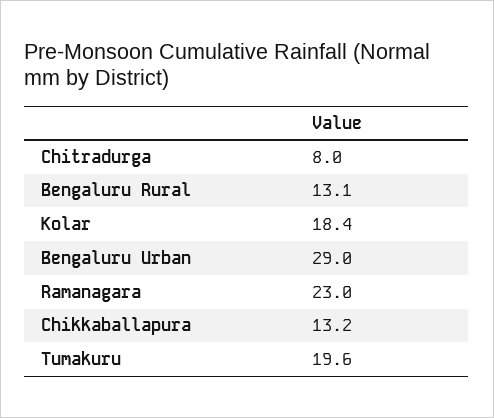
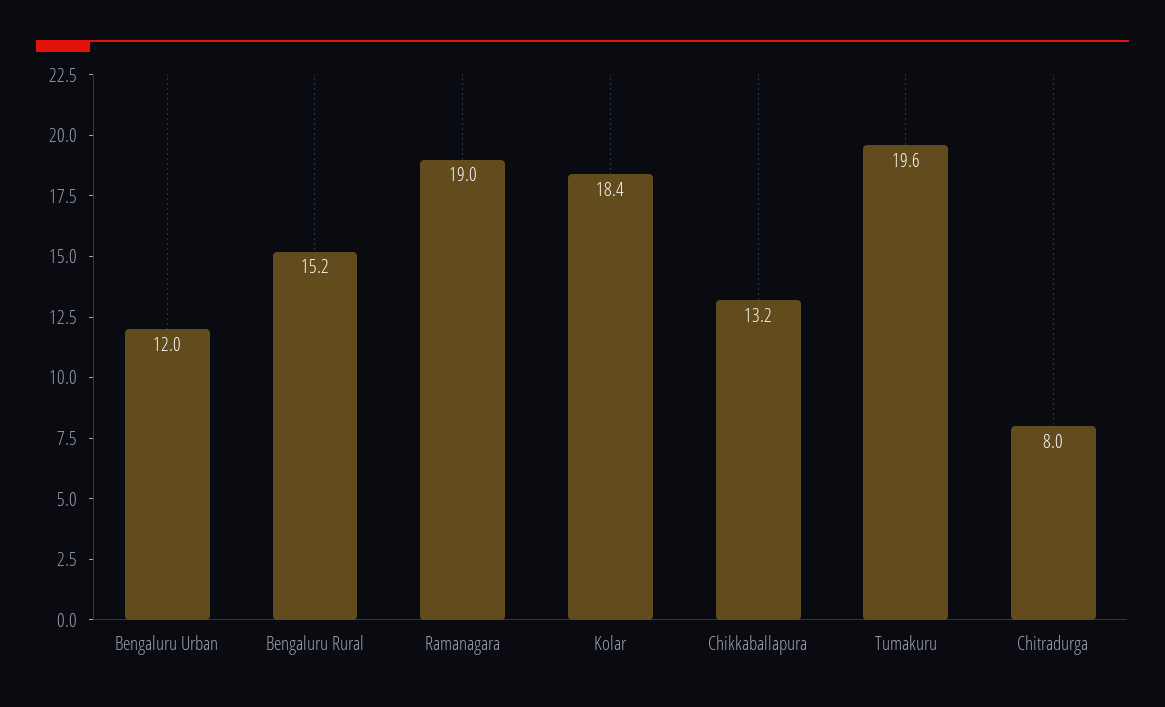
Bengaluru Rural: 13.1 -> 15.2
Bengaluru Urban: 29 -> 12
Ramanagara: 23 -> 19

